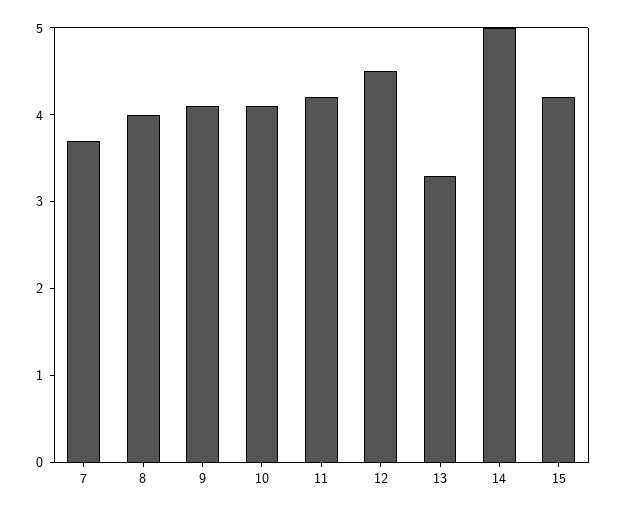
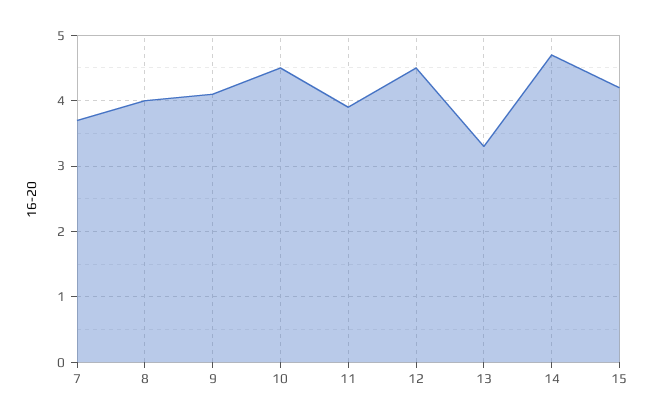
10: 4.1 -> 4.5
11: 4.2 -> 3.9
14: 5 -> 4.7

